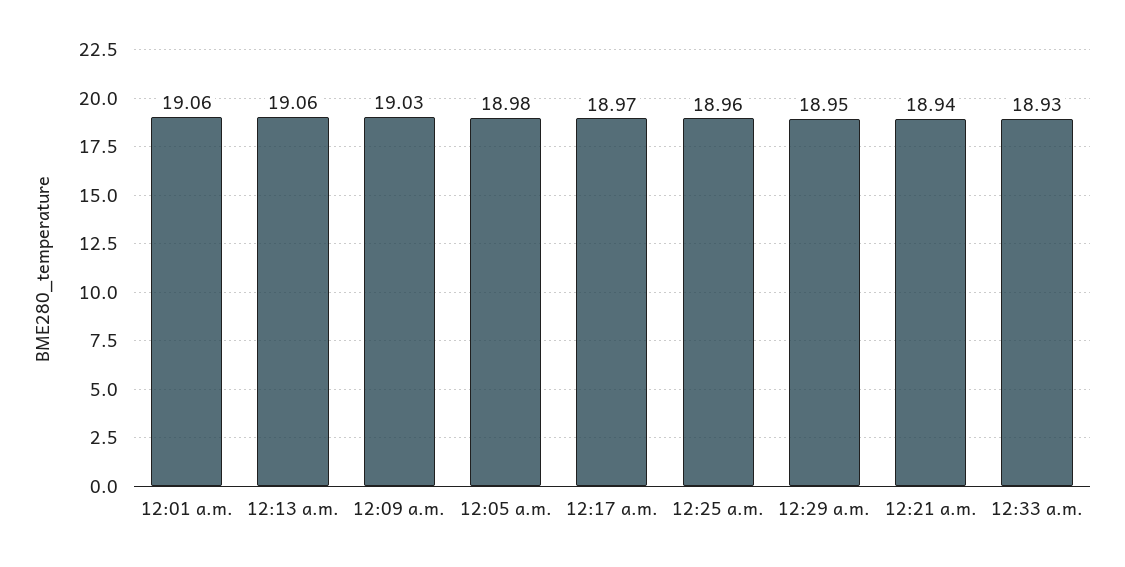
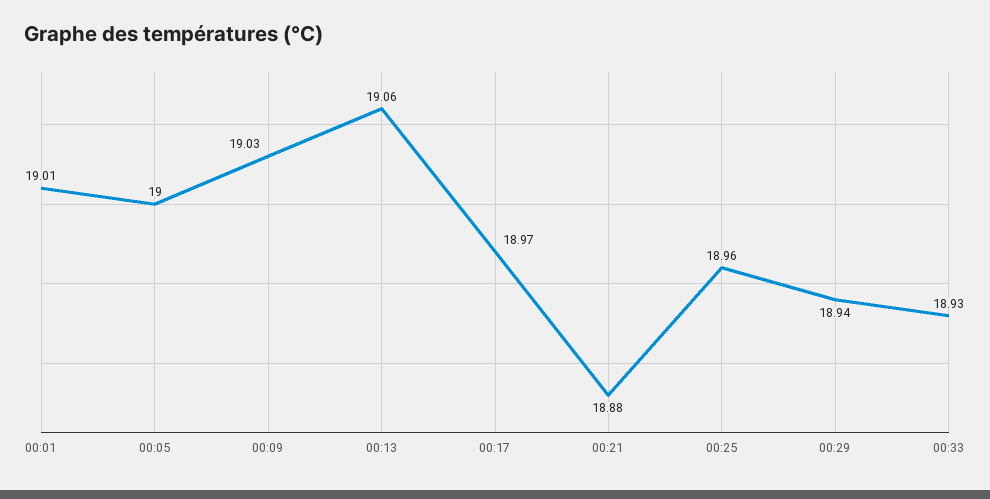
12:01 a.m.: 19.06 -> 19.01
12:05 a.m.: 18.98 -> 19
12:29 a.m.: 18.95 -> 18.94
12:21 a.m.: 18.94 -> 18.88

